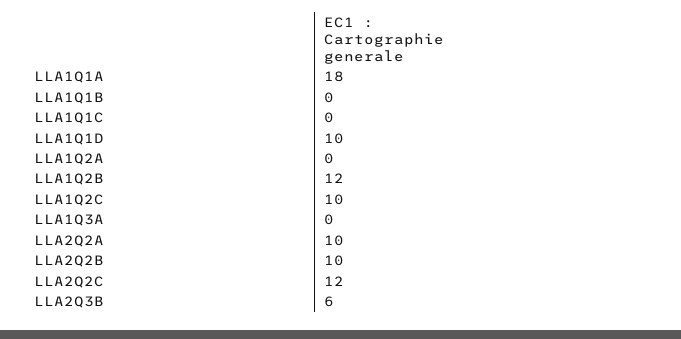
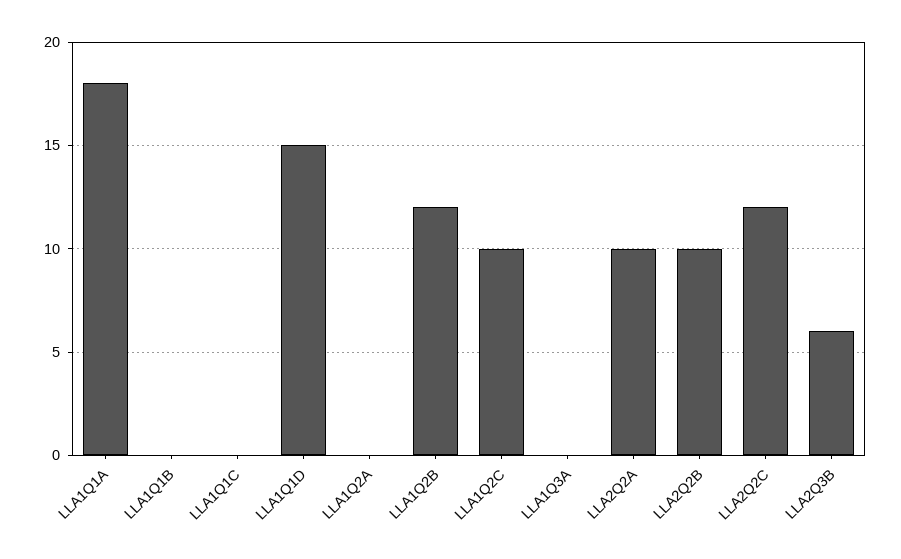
LLA1Q1D: 10 -> 15

